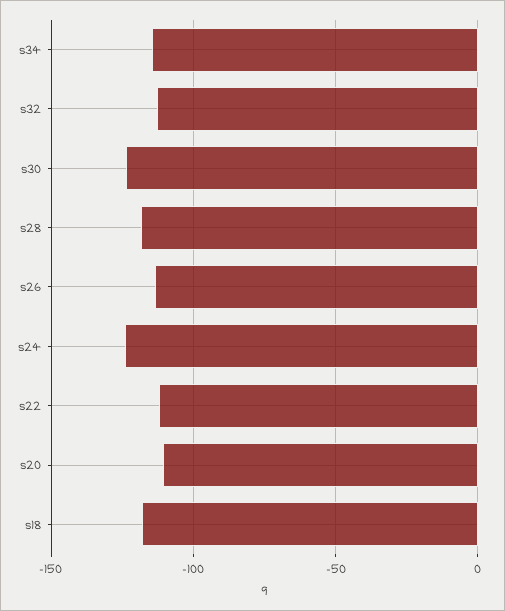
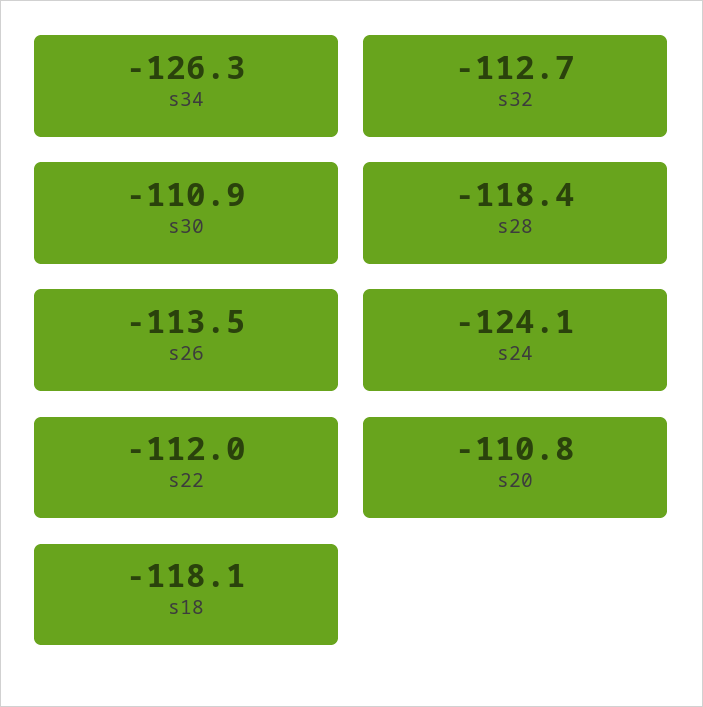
s34: -115 -> -126.3
s30: -125 -> -110.9

